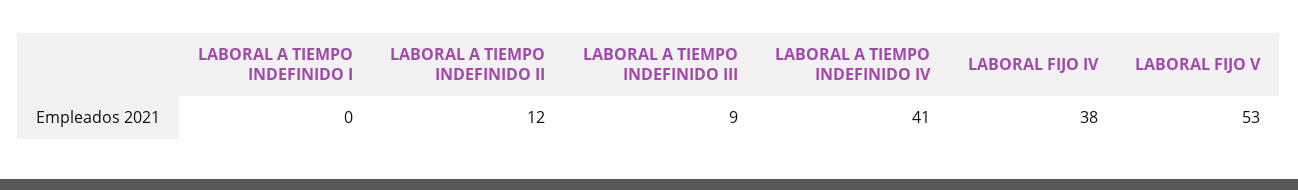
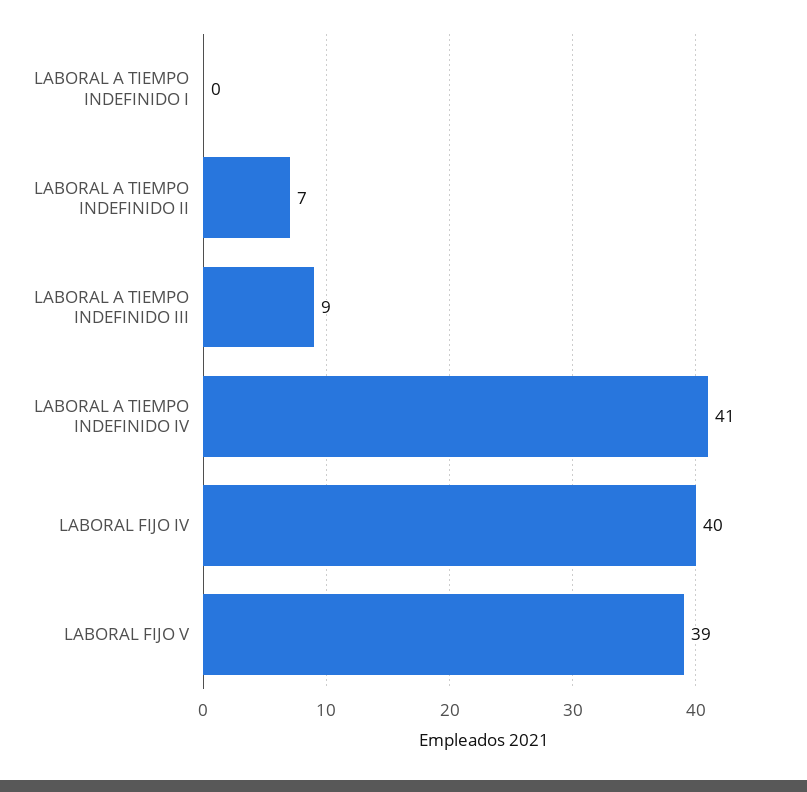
LABORAL A TIEMPO INDEFINIDO II: 12 -> 7
LABORAL FIJO IV: 38 -> 40
LABORAL FIJO V: 53 -> 39

